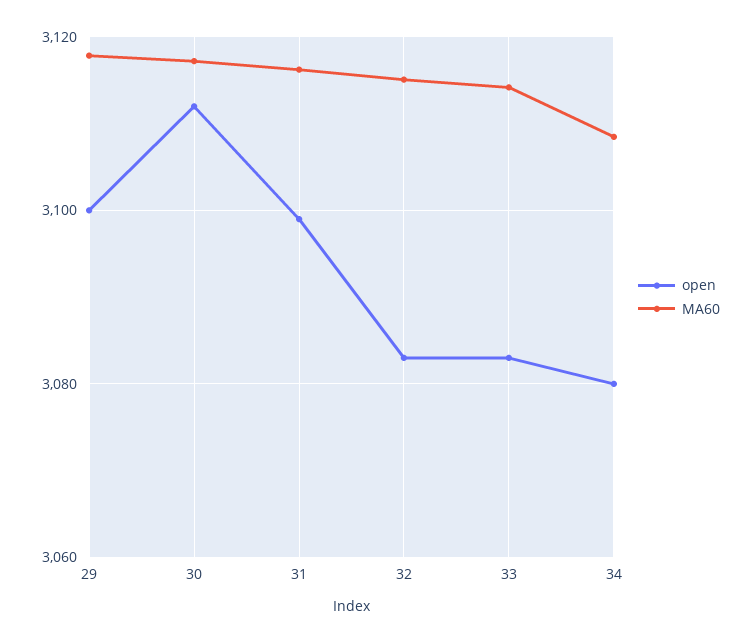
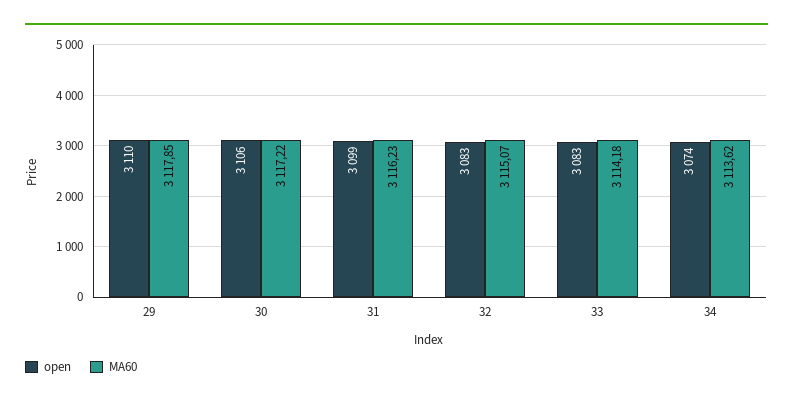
open, 29: 3100 -> 3110
open, 30: 3112 -> 3106
open, 34: 3080 -> 3074
MA60, 34: 3108 -> 3113.62

